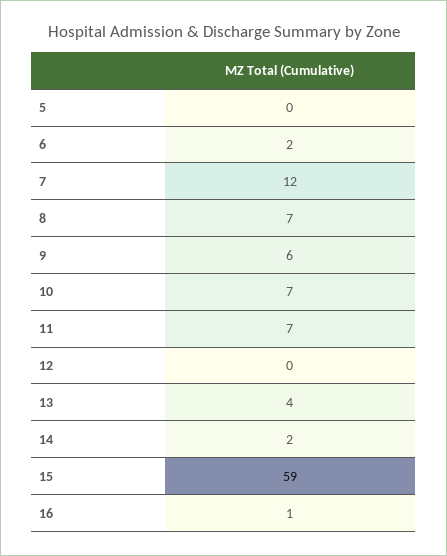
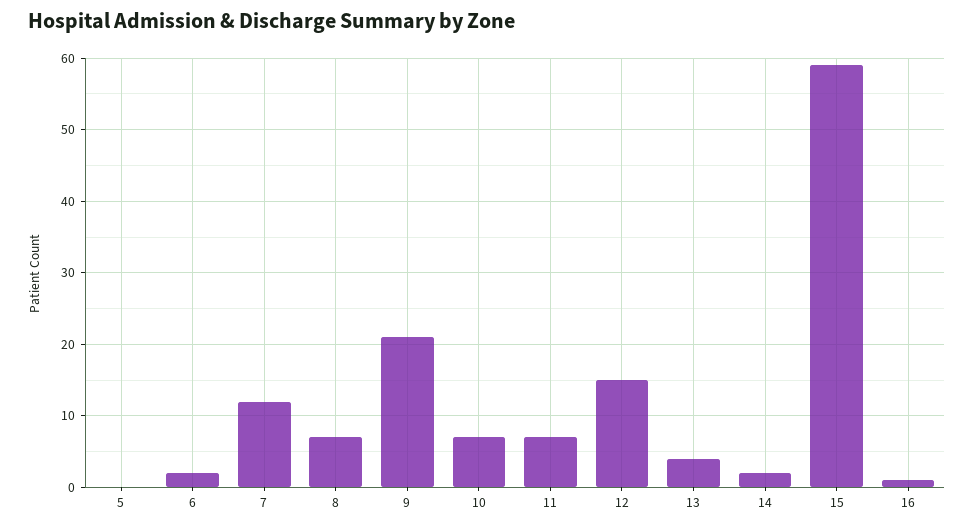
9: 6 -> 21
12: 0 -> 15

